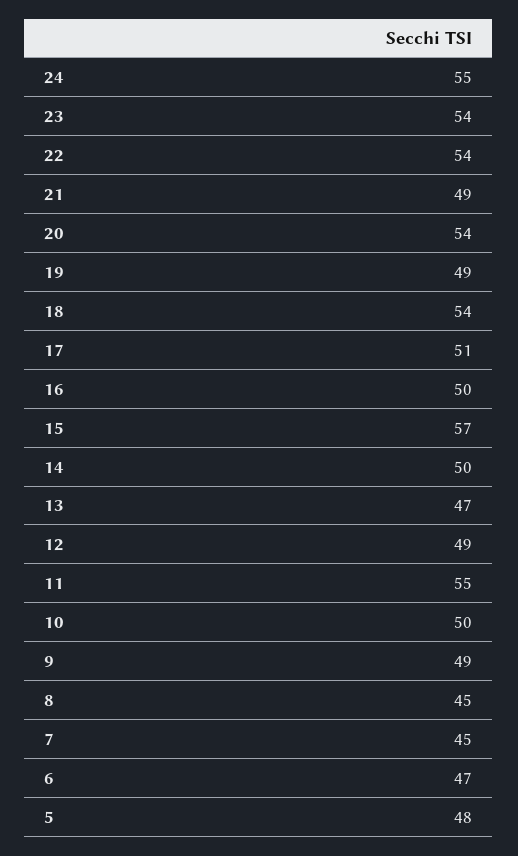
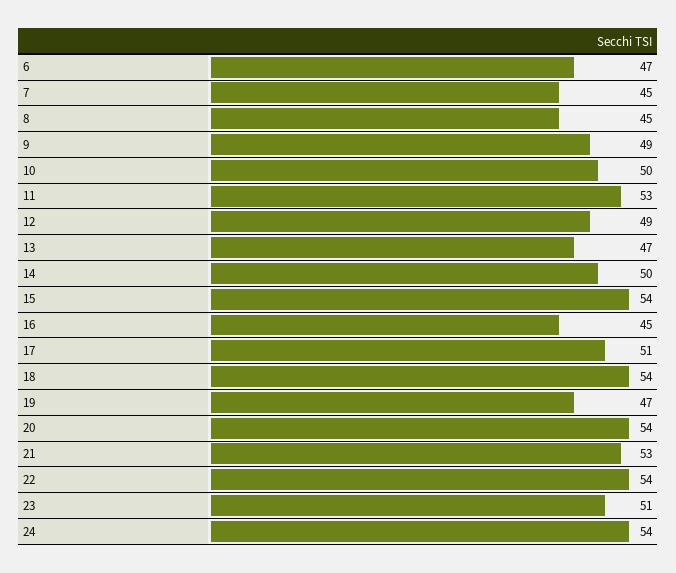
24: 55 -> 54
23: 54 -> 51
21: 49 -> 53
19: 49 -> 47
16: 50 -> 45
15: 57 -> 54
11: 55 -> 53
5: 48 -> none

